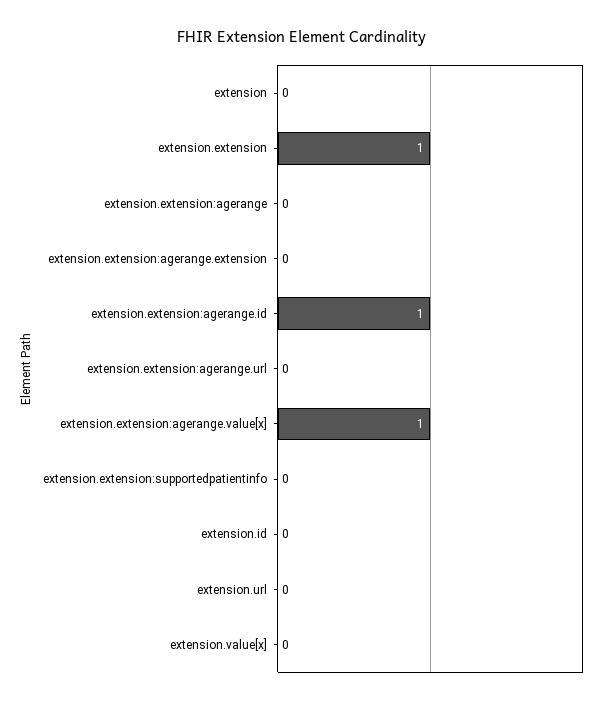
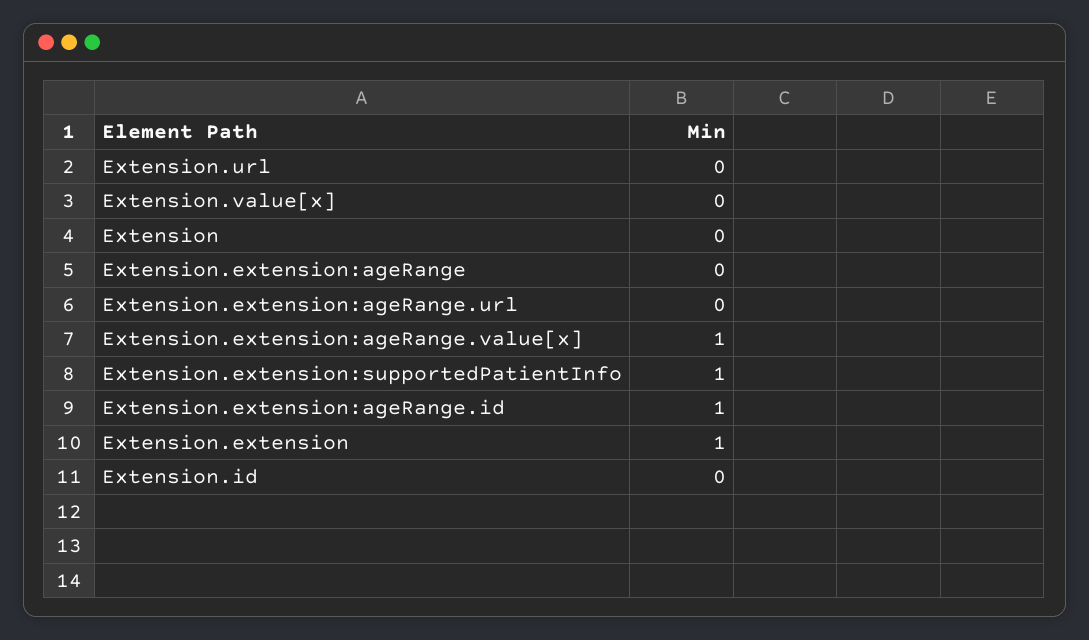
extension.extension:agerange.extension: 0 -> none
extension.extension:supportedpatientinfo: 0 -> 1

